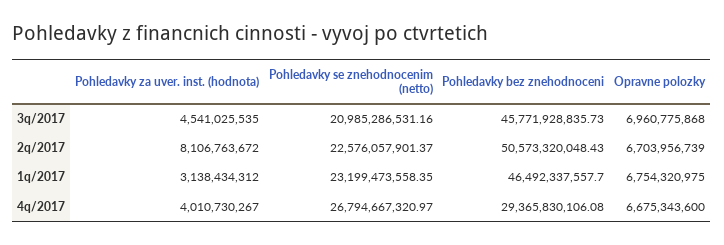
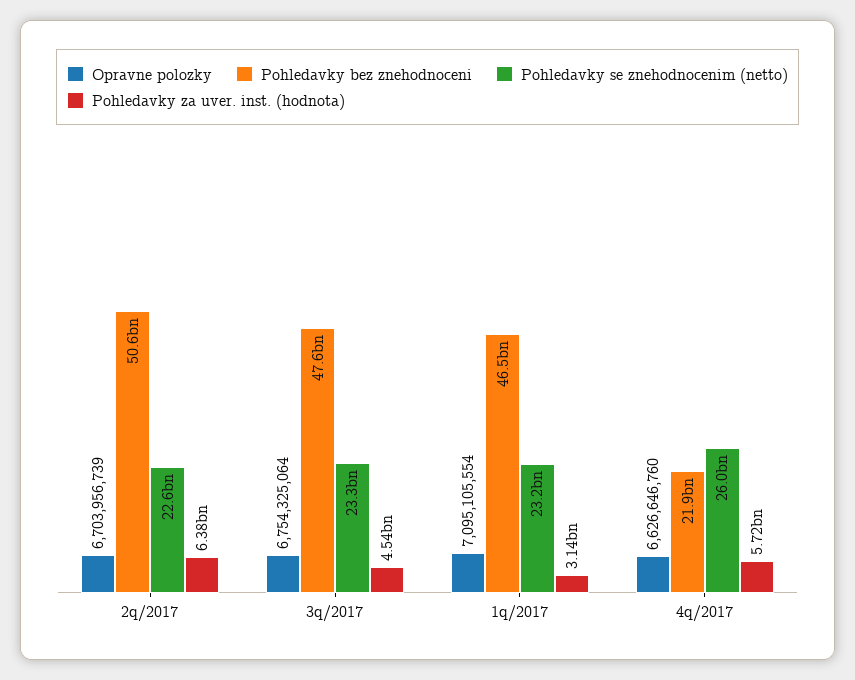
Pohledavky se znehodnocenim (netto), 3q/2017: 20985286531.16 -> 23300000000
Pohledavky bez znehodnoceni, 3q/2017: 45771928835.73 -> 47600000000
Opravne polozky, 3q/2017: 6960775868 -> 6754325064
Pohledavky za uver. inst. (hodnota), 2q/2017: 8106763672 -> 6380000000
Opravne polozky, 1q/2017: 6754320975 -> 7095105554
Pohledavky za uver. inst. (hodnota), 4q/2017: 4010730267 -> 5720000000
Pohledavky se znehodnocenim (netto), 4q/2017: 26794667320.97 -> 26000000000
Pohledavky bez znehodnoceni, 4q/2017: 29365830106.08 -> 21900000000
Opravne polozky, 4q/2017: 6675343600 -> 6626646760

